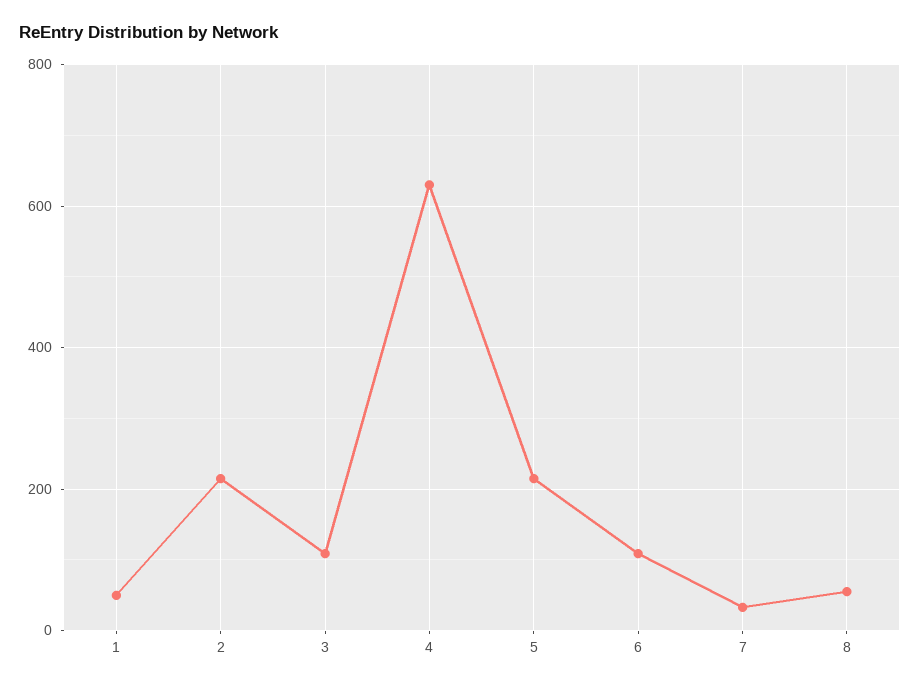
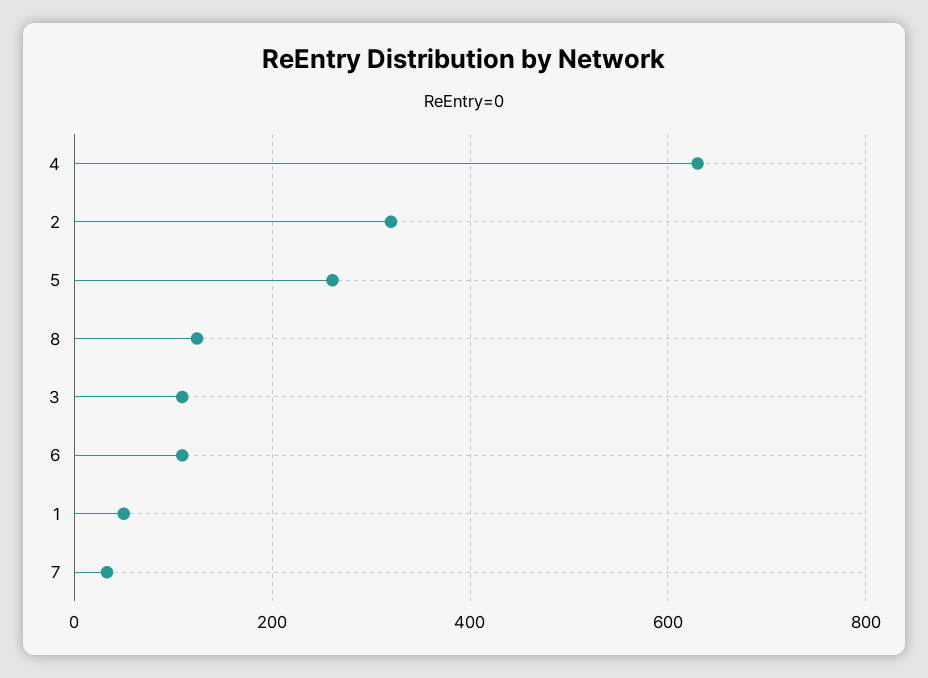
2: 220 -> 320
5: 220 -> 260
8: 60 -> 120

